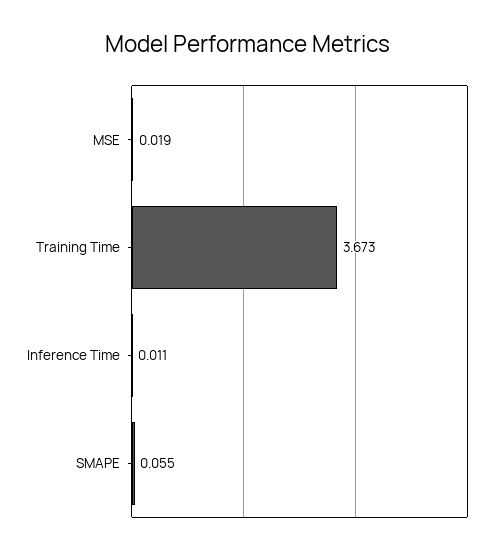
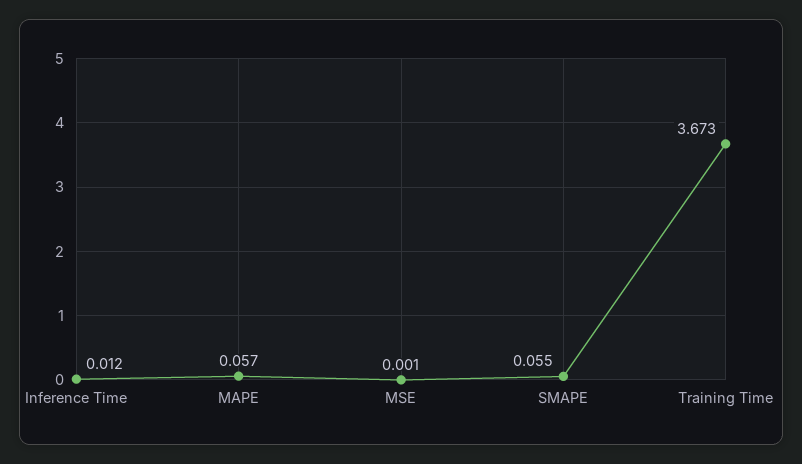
MSE: 0.019 -> 0.001
Inference Time: 0.011 -> 0.012
MAPE: none -> 0.057

